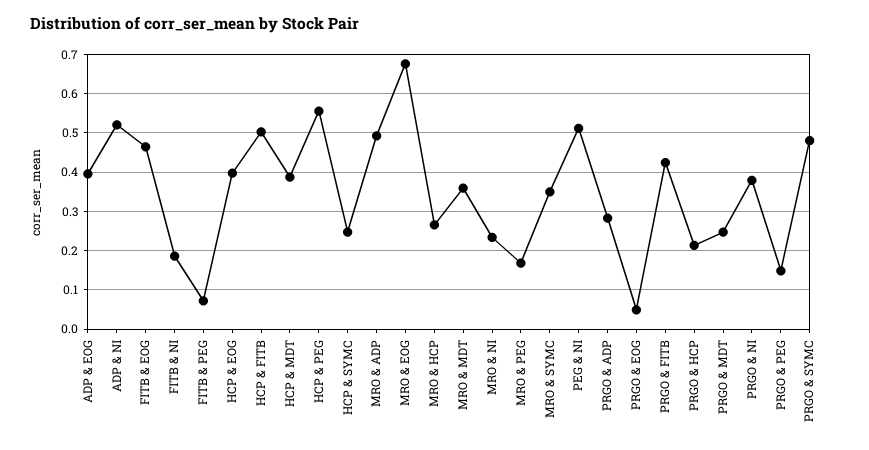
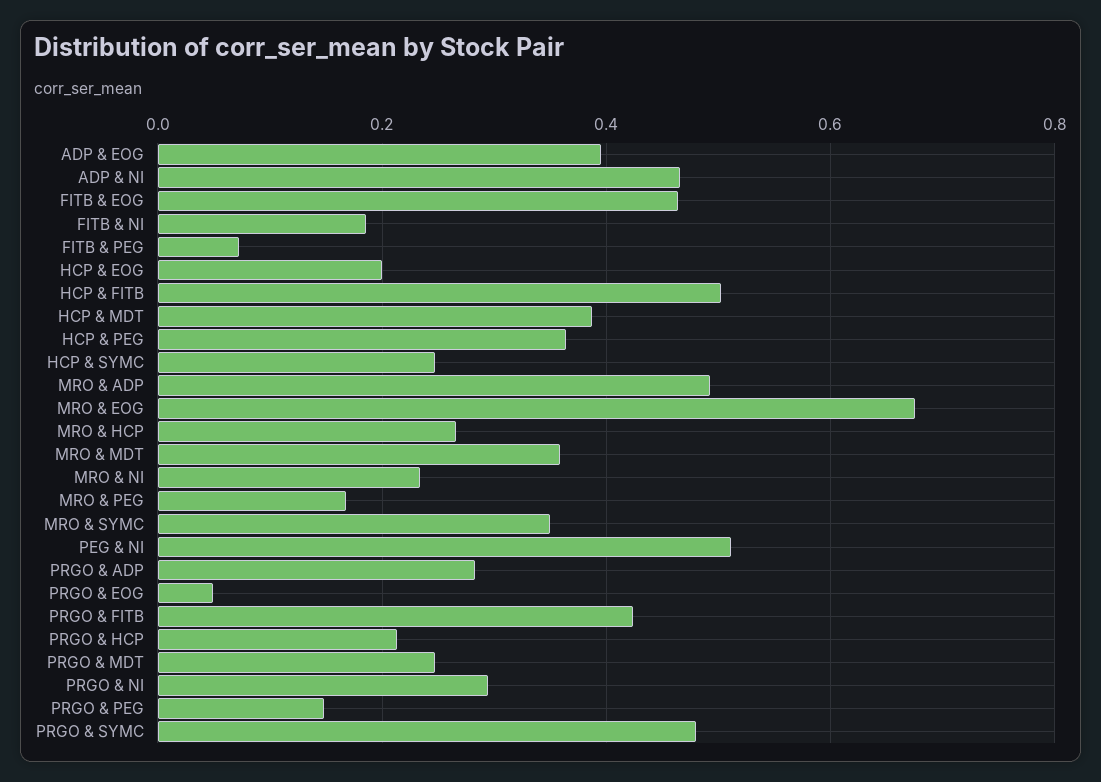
ADP & NI: 0.52 -> 0.46
HCP & EOG: 0.4 -> 0.2
HCP & PEG: 0.56 -> 0.36
PRGO & NI: 0.38 -> 0.3

